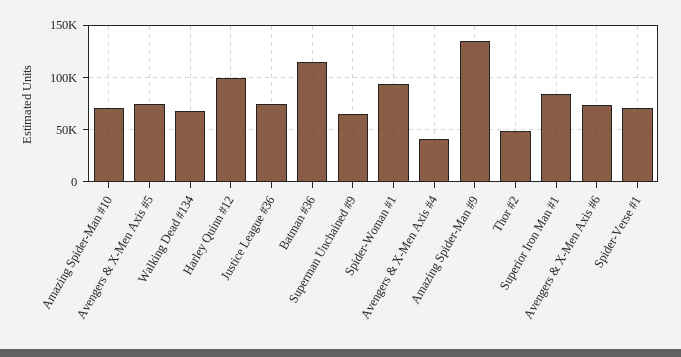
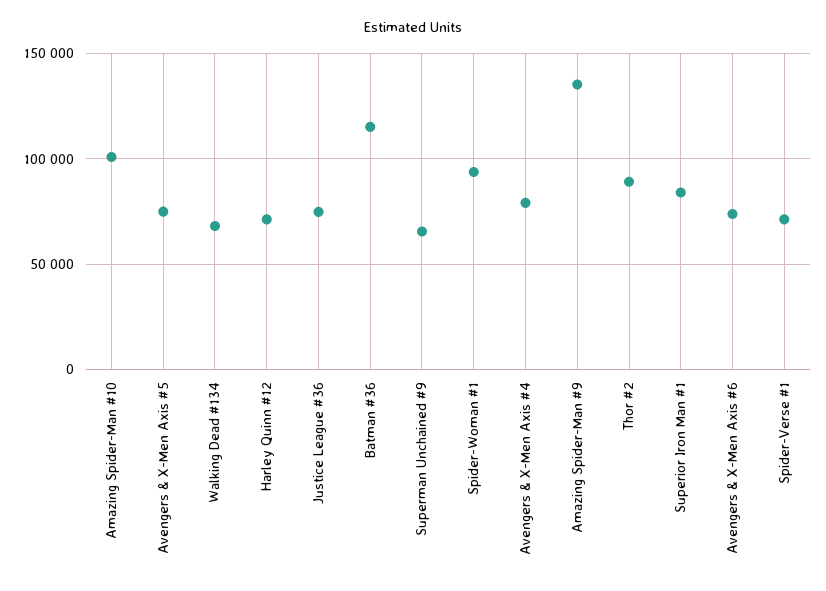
Amazing Spider-Man #10: 70000 -> 100000
Harley Quinn #12: 100000 -> 70000
Avengers & X-Men Axis #4: 40000 -> 80000
Thor #2: 50000 -> 90000

